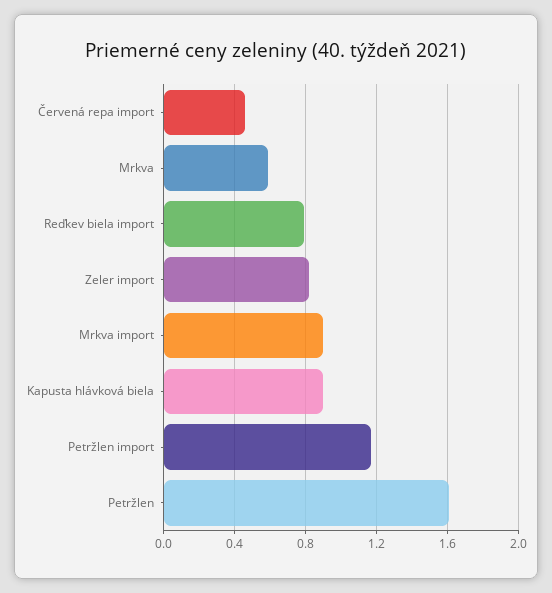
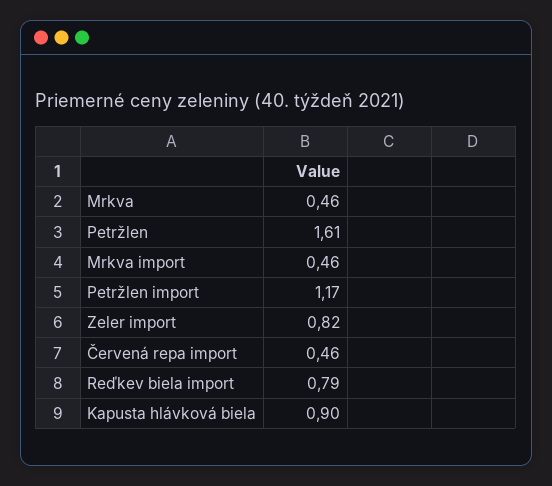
Mrkva: 0.6 -> 0.46
Mrkva import: 0.9 -> 0.46

